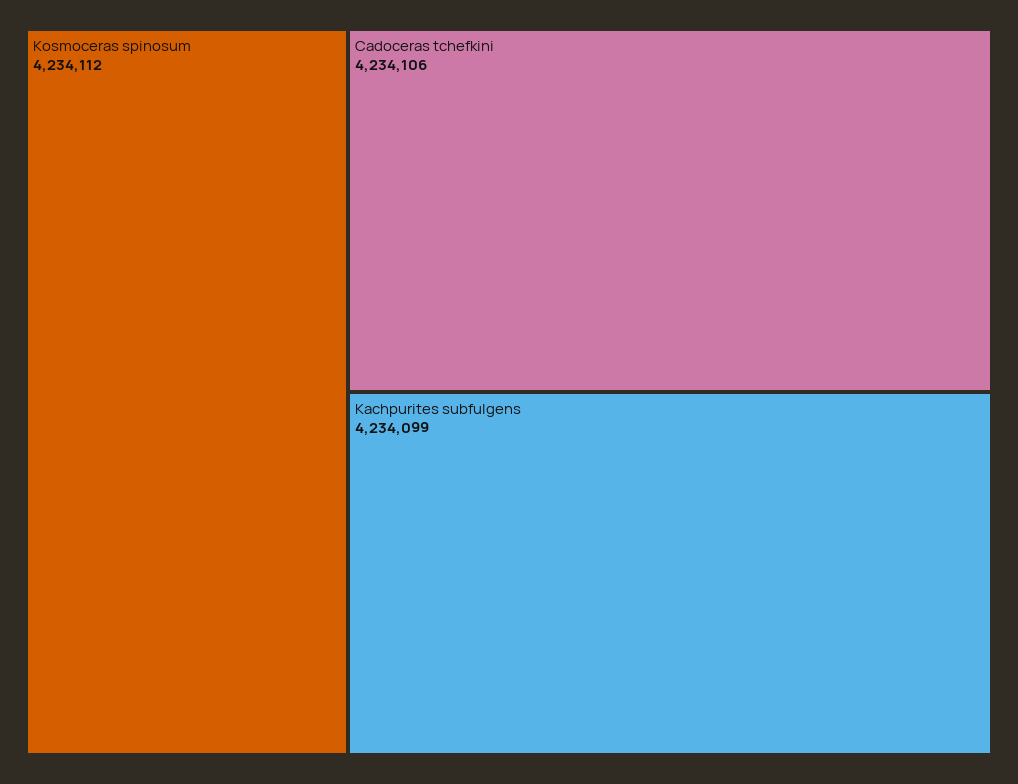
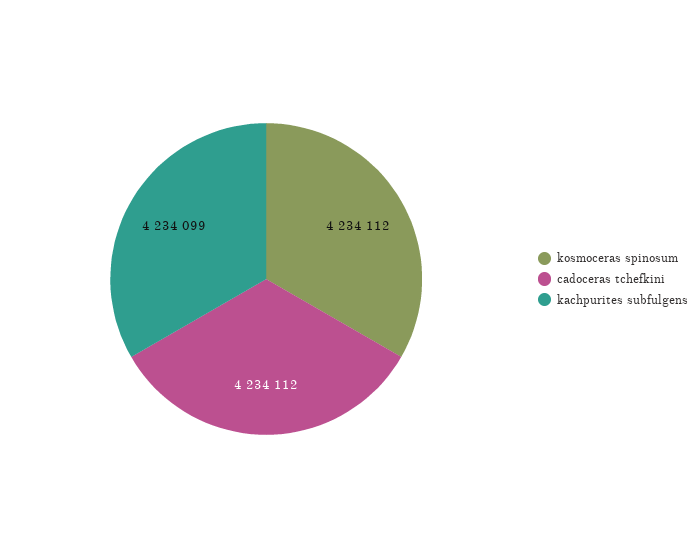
Cadoceras tchefkini: 4234106 -> 4234112

